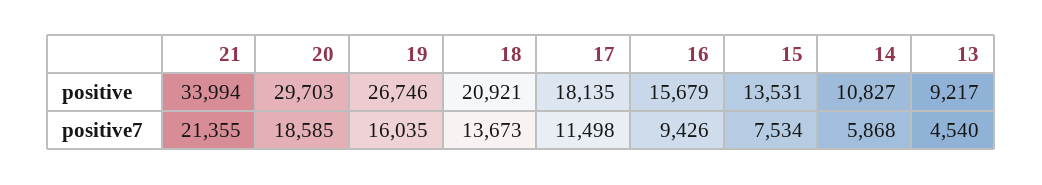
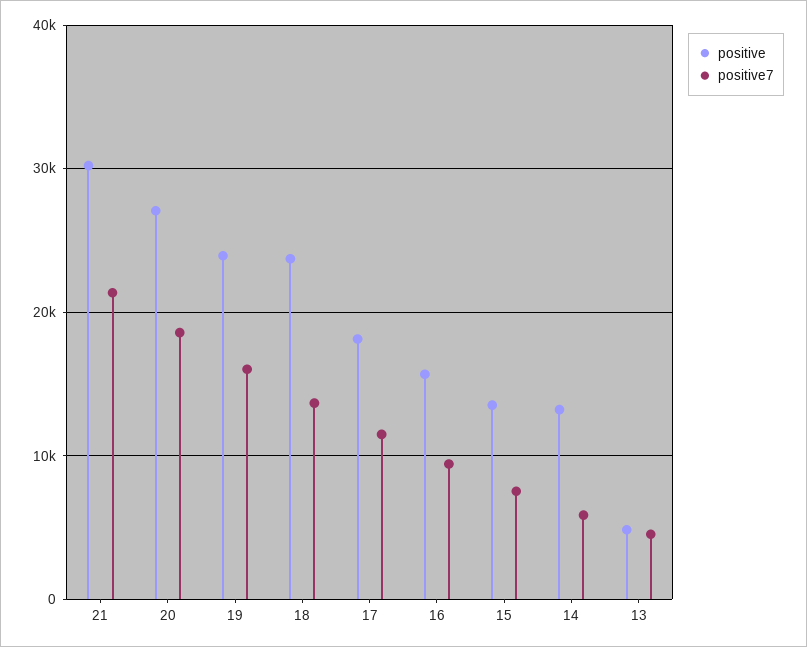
positive, 21: 33994 -> 30000
positive, 20: 29703 -> 27000
positive, 19: 26746 -> 24000
positive, 18: 20921 -> 24000
positive, 14: 10827 -> 13000
positive, 13: 9217 -> 5000

